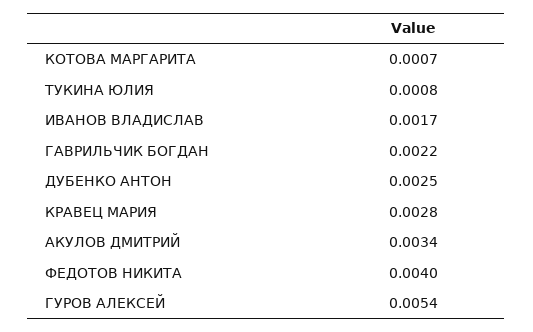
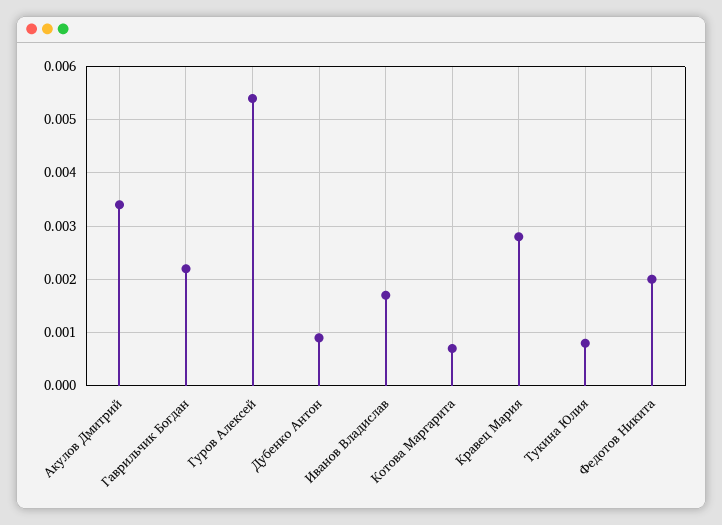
ДУБЕНКО АНТОН: 0.0025 -> 0.001
ФЕДОТОВ НИКИТА: 0.004 -> 0.002

